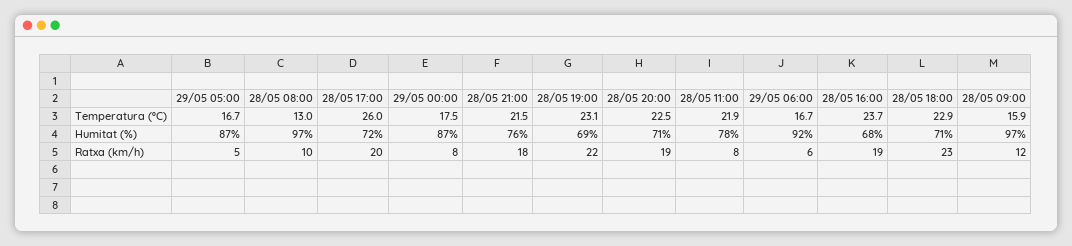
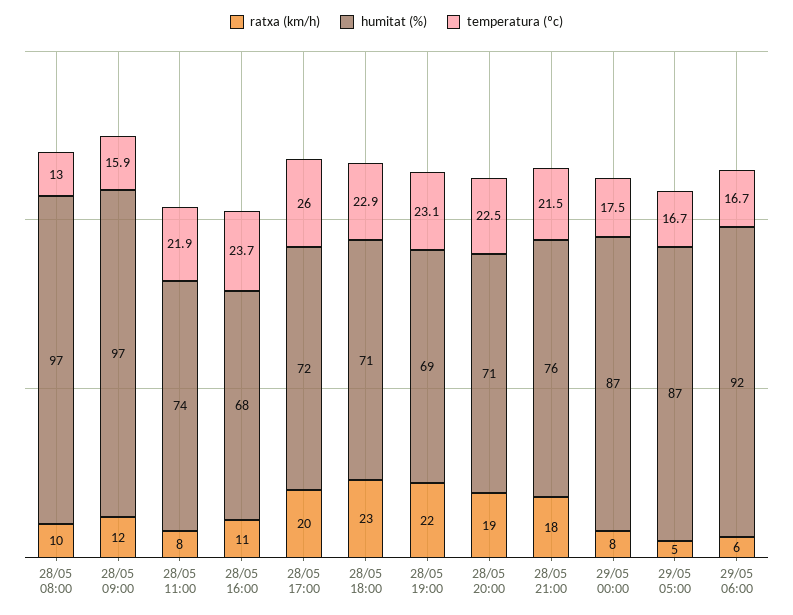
Humitat (%), 28/05 11:00: 78 -> 74
Ratxa (km/h), 28/05 16:00: 19 -> 11

